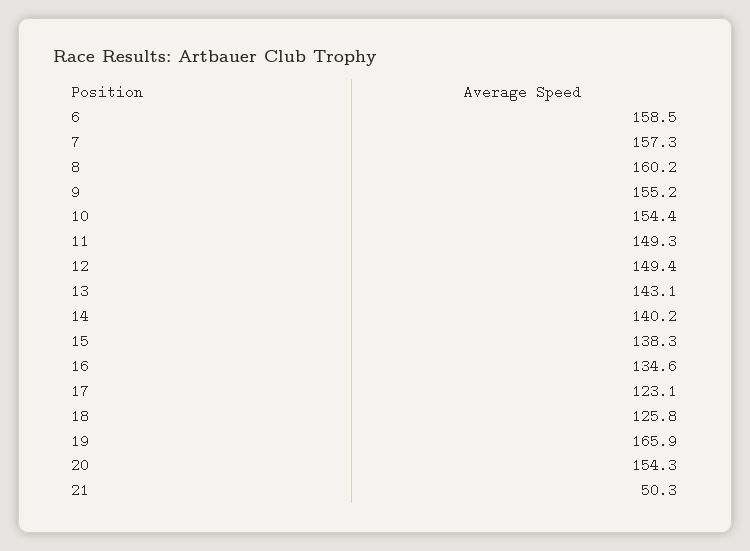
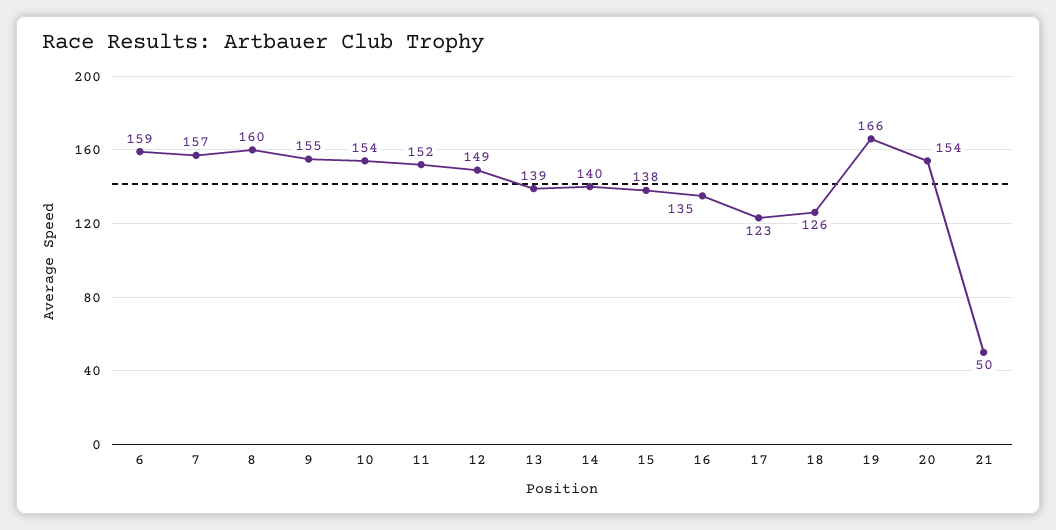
11: 149.3 -> 152
13: 143.1 -> 139

